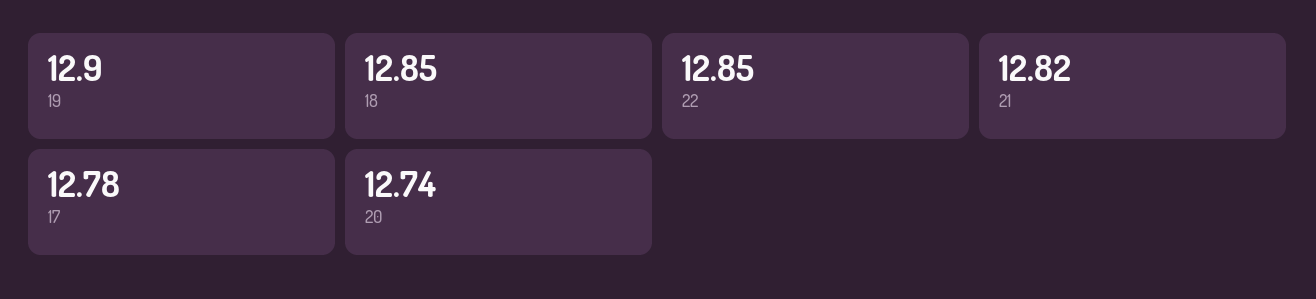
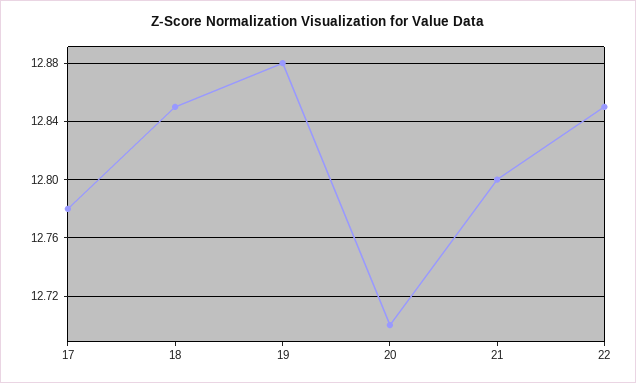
19: 12.9 -> 12.88
21: 12.82 -> 12.8
20: 12.74 -> 12.7

